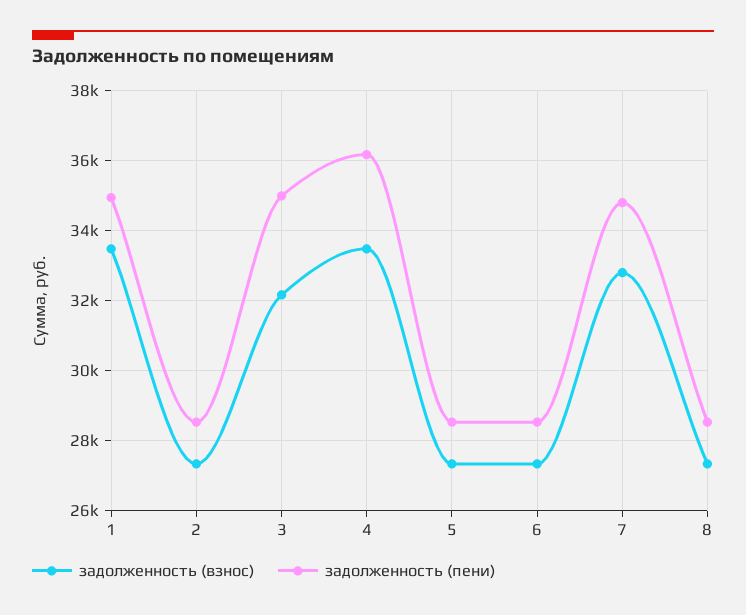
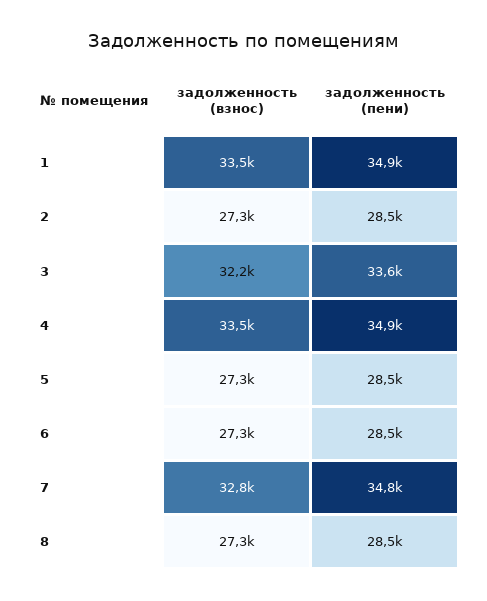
задолженность (пени), 3: 35000 -> 33600
задолженность (пени), 4: 36200 -> 34900

